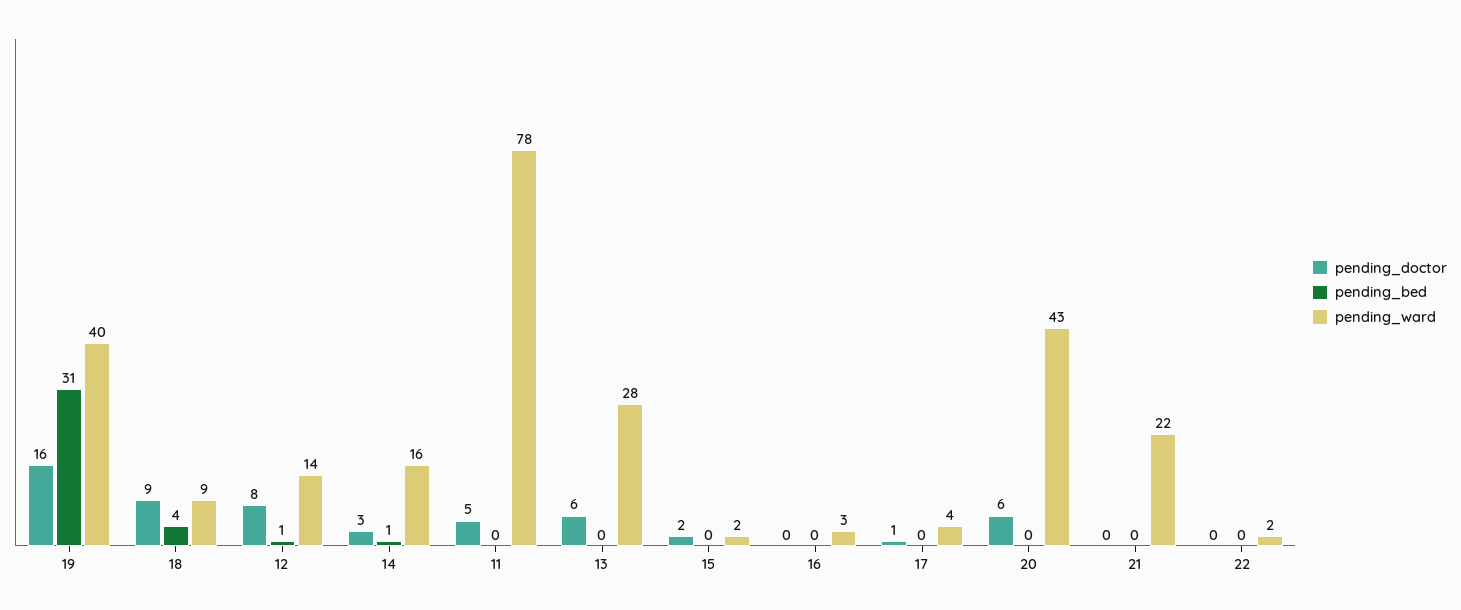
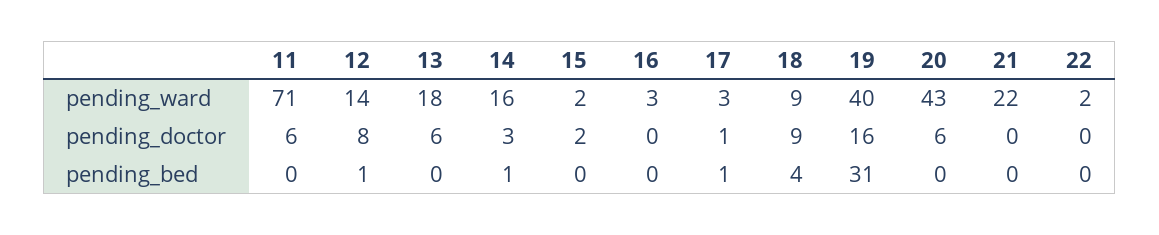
pending_doctor, 11: 5 -> 6
pending_ward, 11: 78 -> 71
pending_ward, 13: 28 -> 18
pending_bed, 17: 0 -> 1
pending_ward, 17: 4 -> 3

